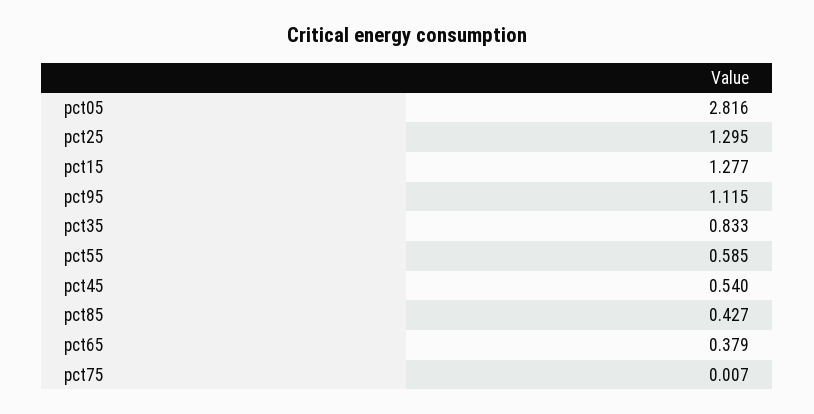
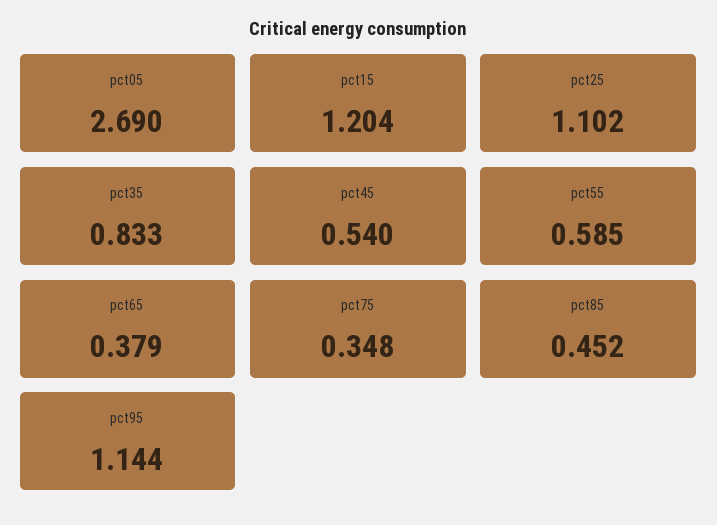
pct05: 2.816 -> 2.69
pct25: 1.295 -> 1.102
pct15: 1.277 -> 1.204
pct95: 1.115 -> 1.144
pct85: 0.427 -> 0.452
pct75: 0.007 -> 0.348

